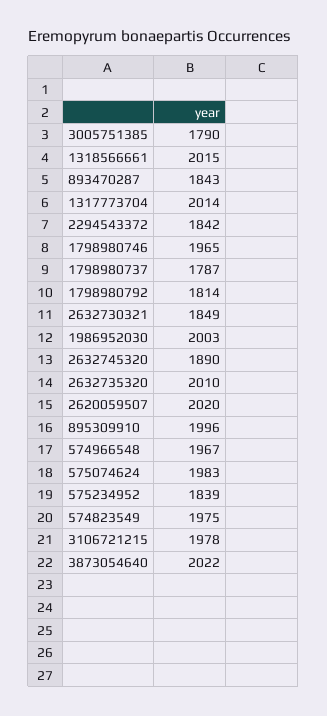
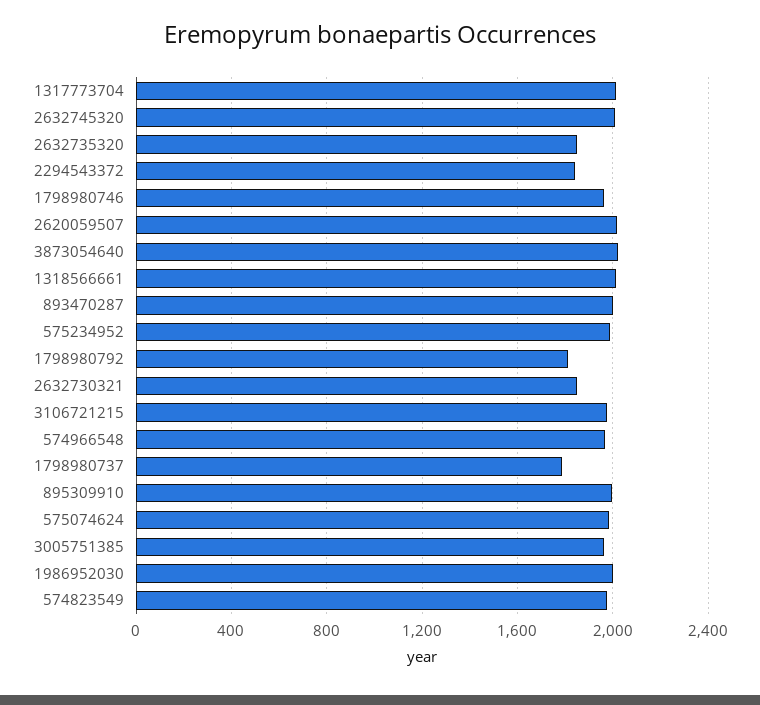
3005751385: 1790 -> 1950
893470287: 1843 -> 2000
2632745320: 1890 -> 2000
2632735320: 2010 -> 1850
575234952: 1839 -> 2000

